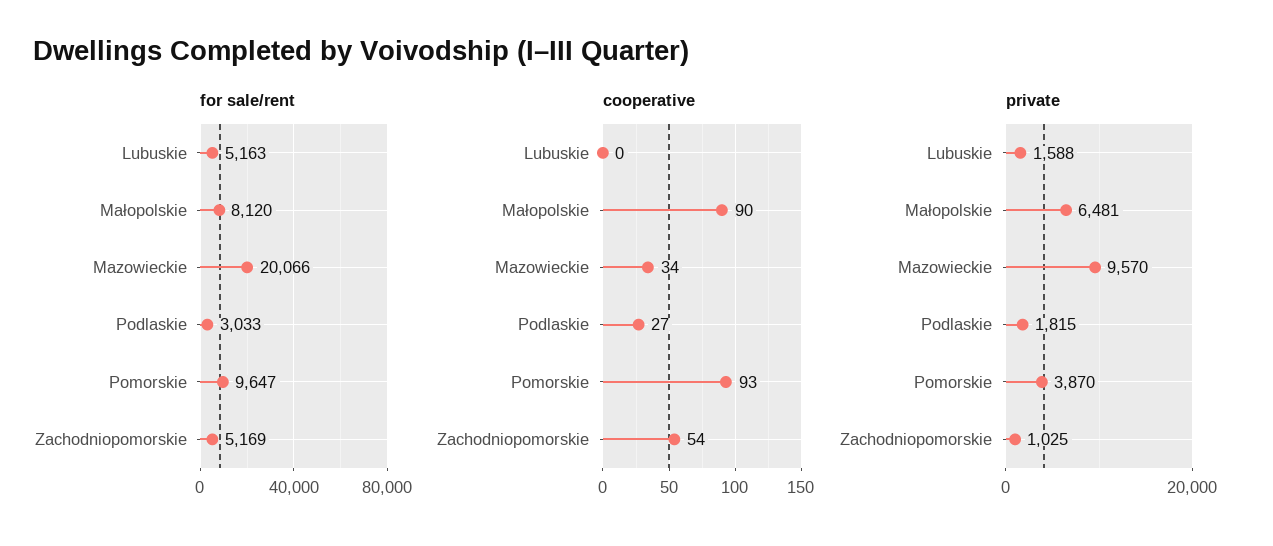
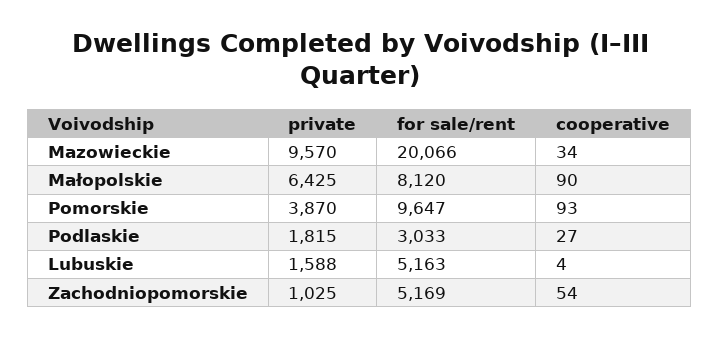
cooperative, Lubuskie: 0 -> 4
private, Małopolskie: 6481 -> 6425

